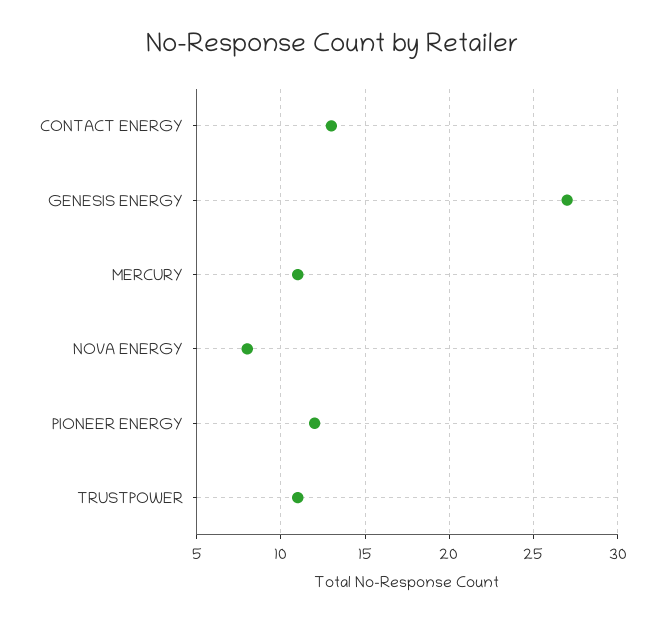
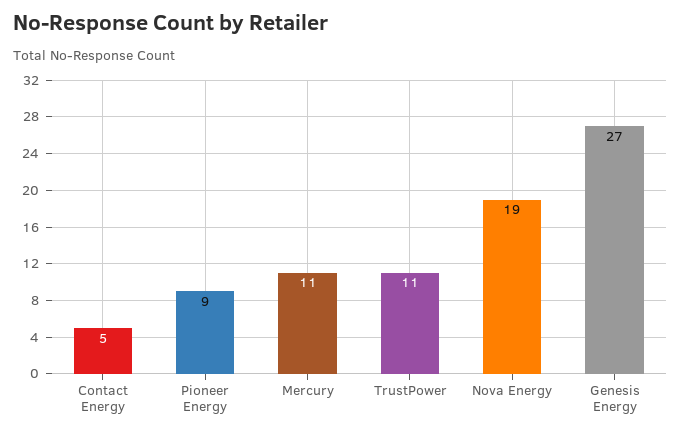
CONTACT ENERGY: 13 -> 5
NOVA ENERGY: 8 -> 19
PIONEER ENERGY: 12 -> 9

